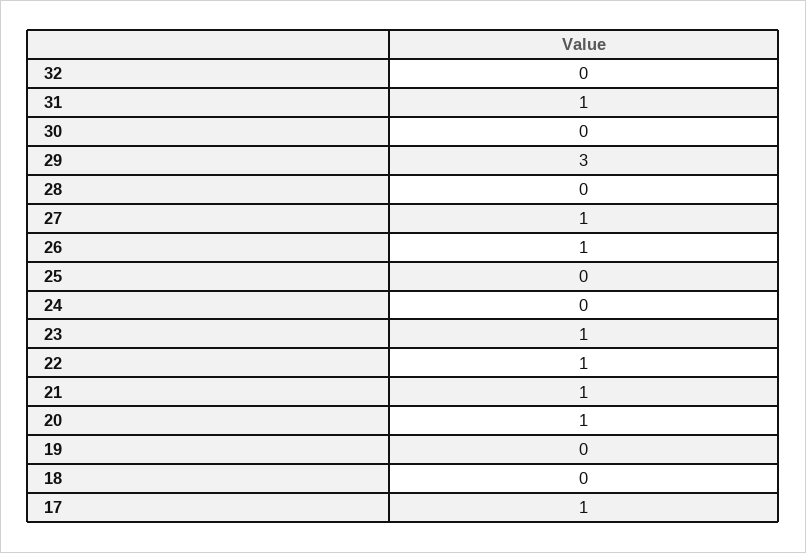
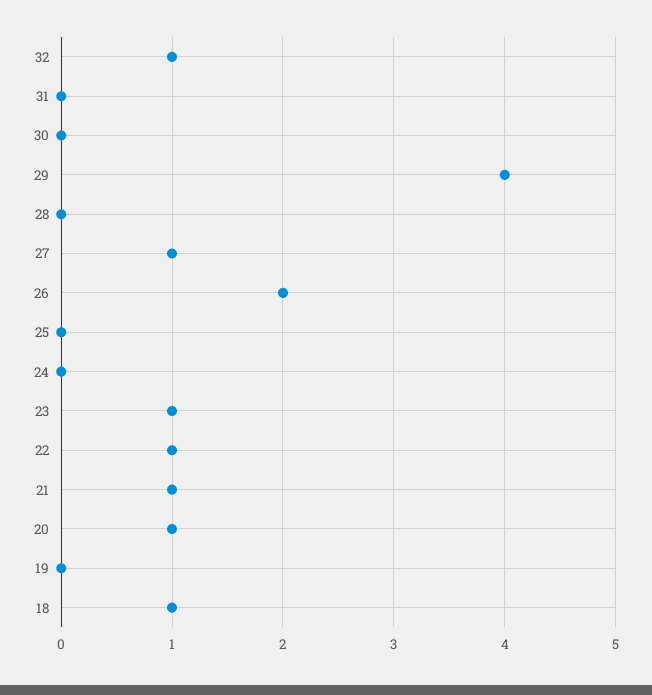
32: 0 -> 1
31: 1 -> 0
29: 3 -> 4
26: 1 -> 2
18: 0 -> 1
17: 1 -> none

